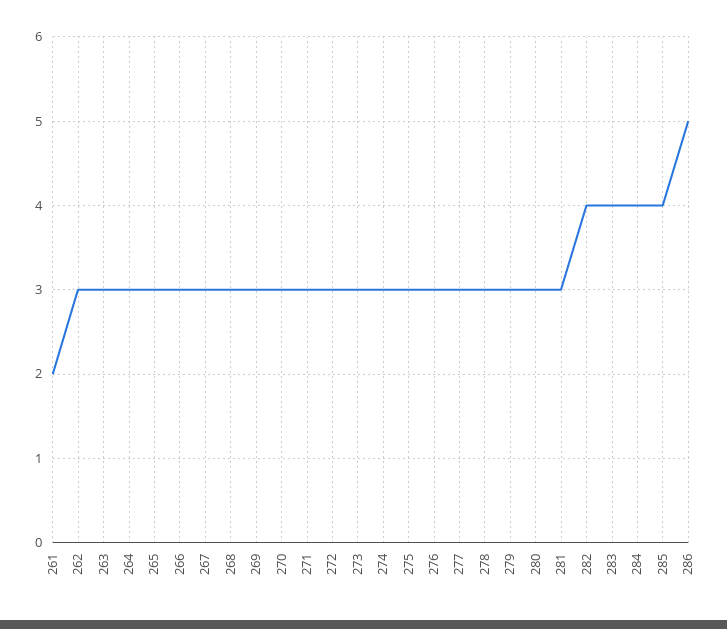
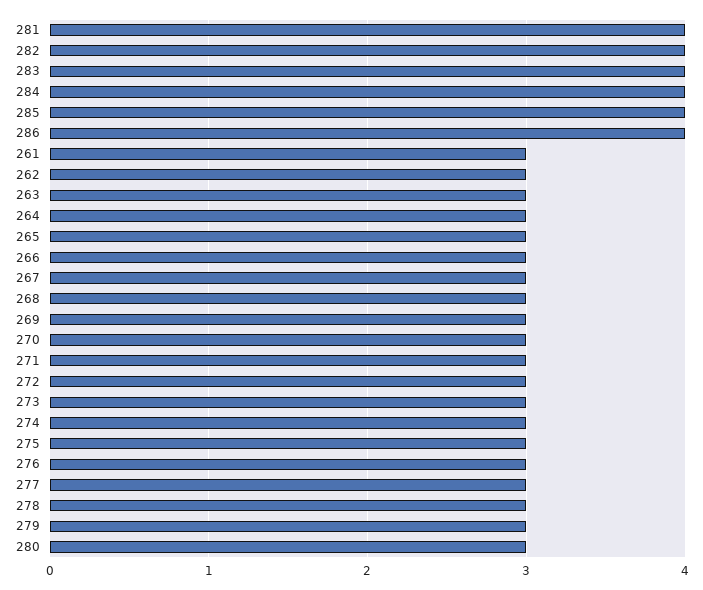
261: 2 -> 3
281: 3 -> 4
286: 5 -> 4

